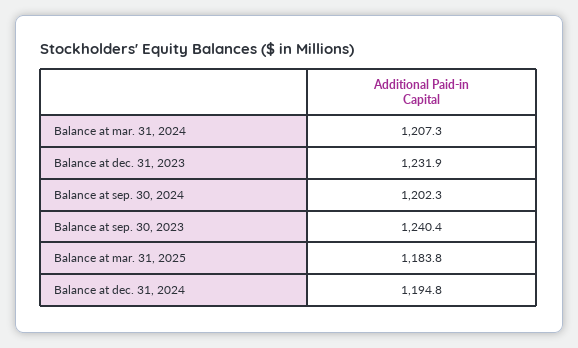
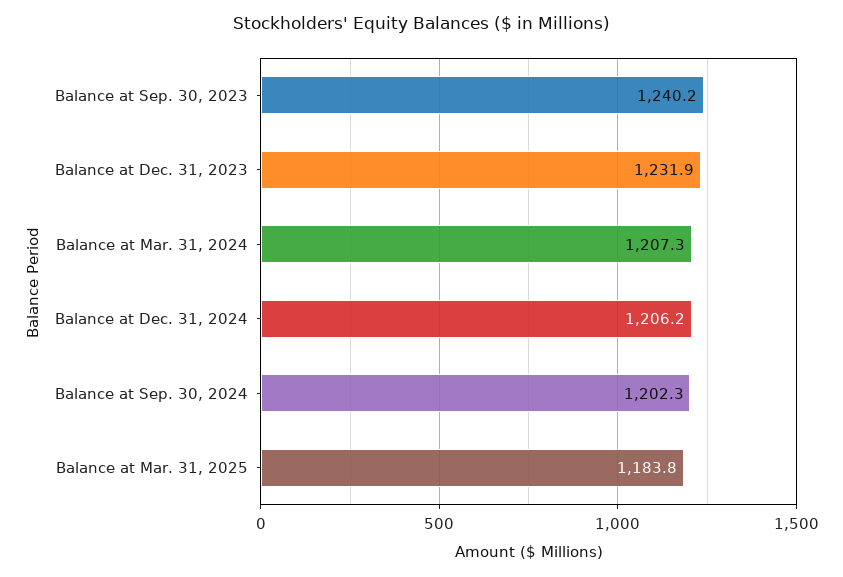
Balance at sep. 30, 2023: 1240.4 -> 1240.2
Balance at dec. 31, 2024: 1194.8 -> 1206.2

